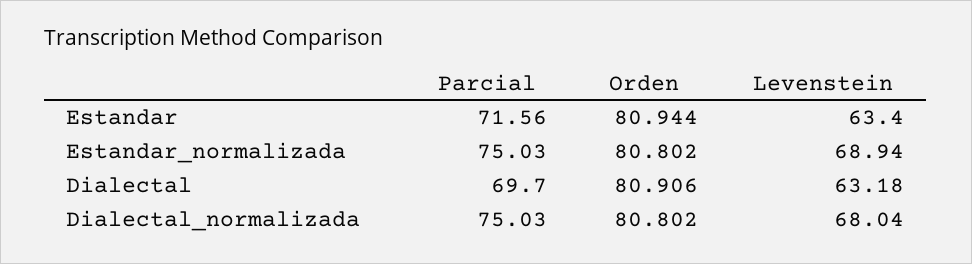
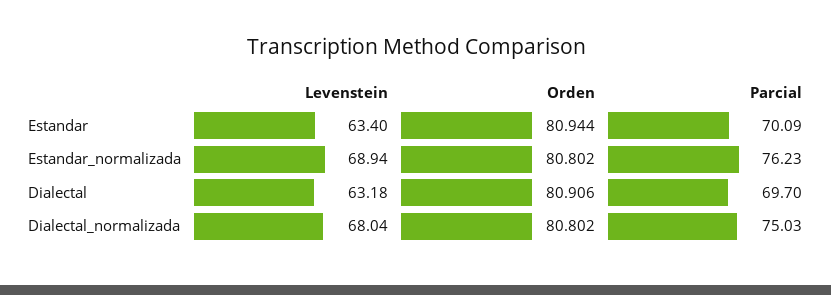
Parcial, Estandar: 71.56 -> 70.09
Parcial, Estandar_normalizada: 75.03 -> 76.23

